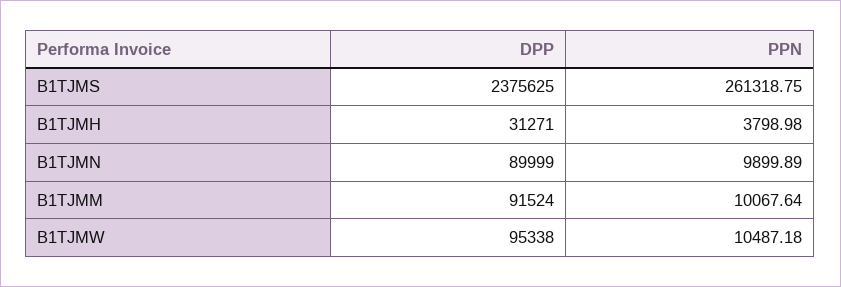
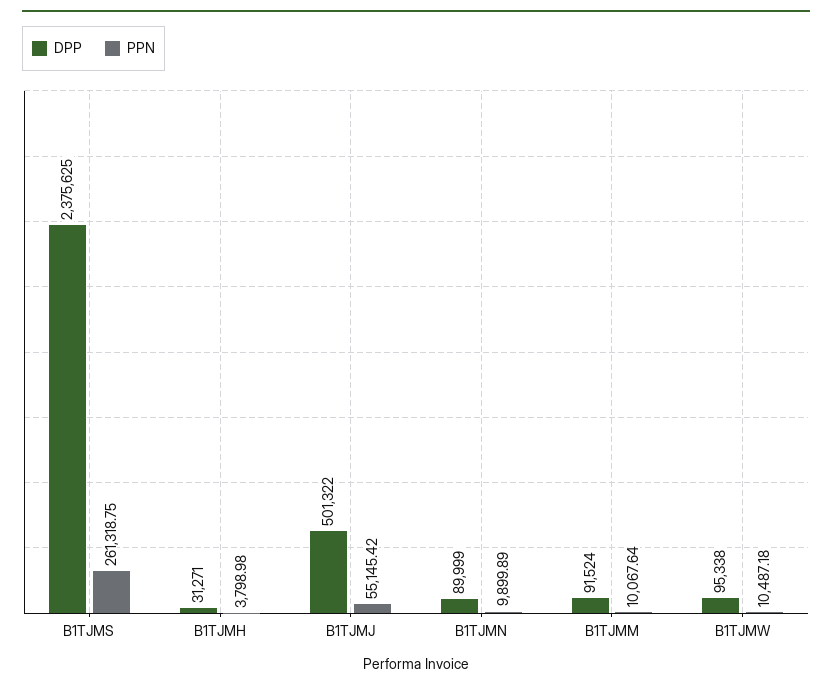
DPP, B1TJMJ: none -> 501322
PPN, B1TJMJ: none -> 55145.42

